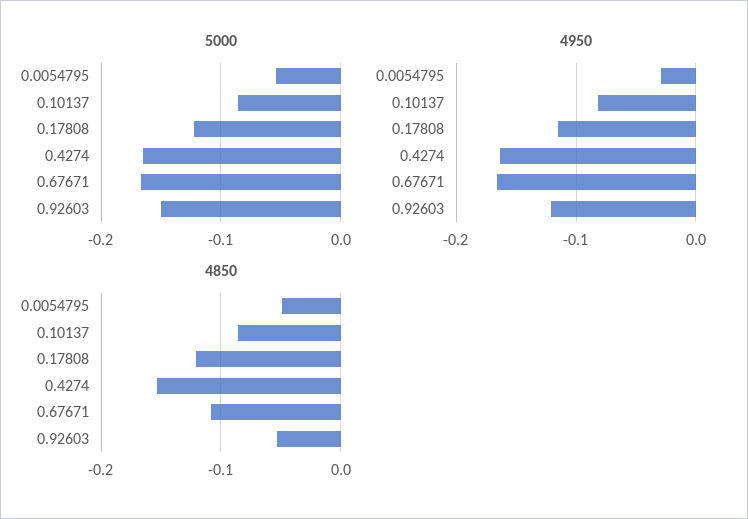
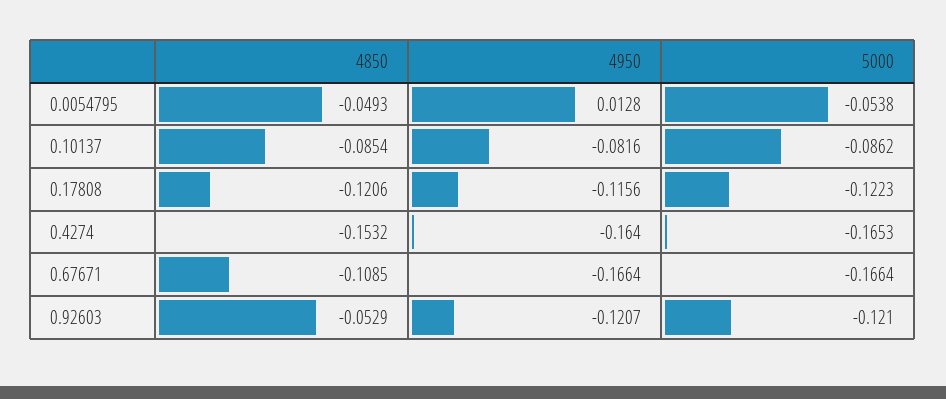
5000, 0.92603: -0.15 -> -0.121
4950, 0.0054795: -0.03 -> 0.0128

